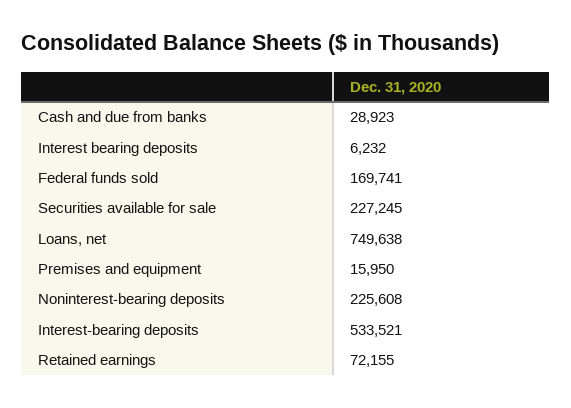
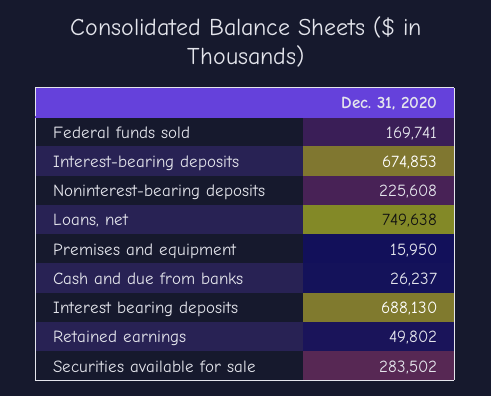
Cash and due from banks: 28923 -> 26237
Interest bearing deposits: 6232 -> 688130
Securities available for sale: 227245 -> 283502
Interest-bearing deposits: 533521 -> 674853
Retained earnings: 72155 -> 49802

